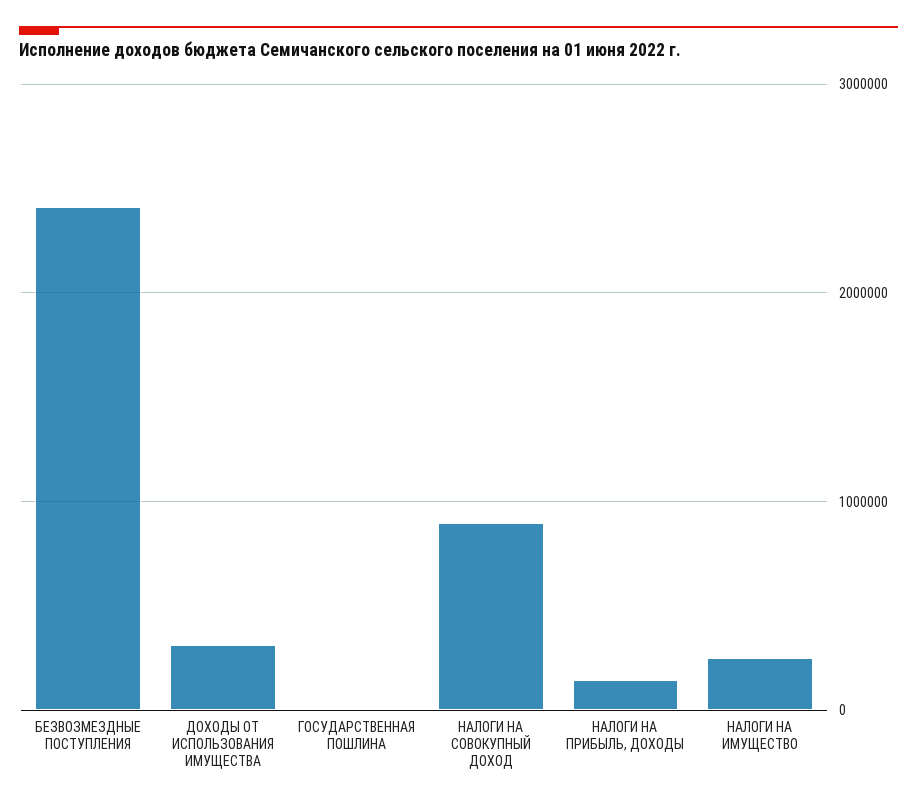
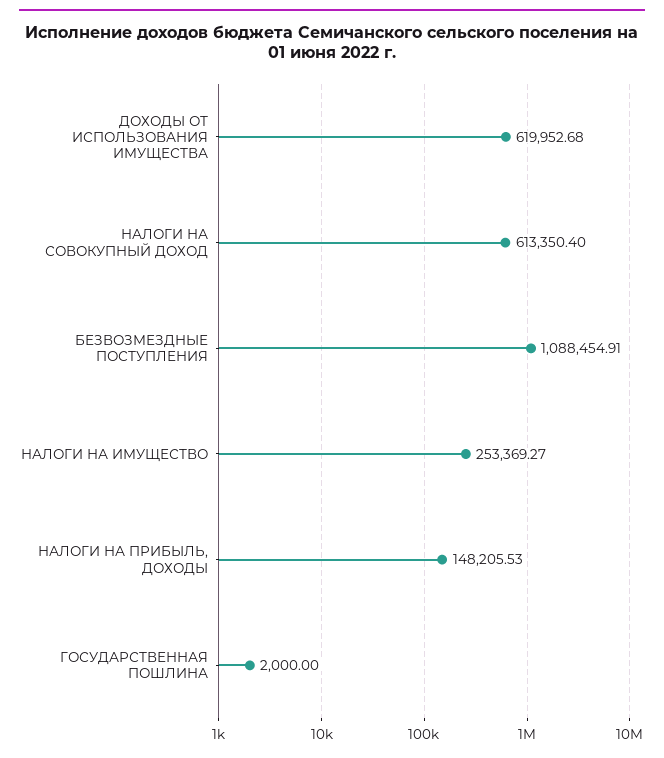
БЕЗВОЗМЕЗДНЫЕ ПОСТУПЛЕНИЯ: 2400000 -> 1088454.91
ДОХОДЫ ОТ ИСПОЛЬЗОВАНИЯ ИМУЩЕСТВА: 300000 -> 619952.68
НАЛОГИ НА СОВОКУПНЫЙ ДОХОД: 900000 -> 613350.4

